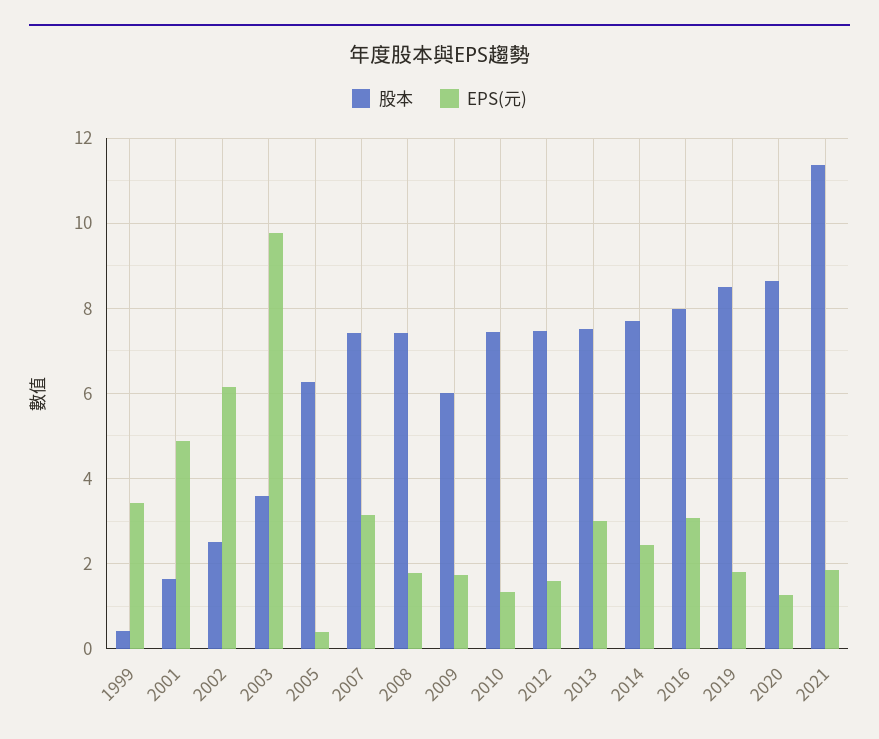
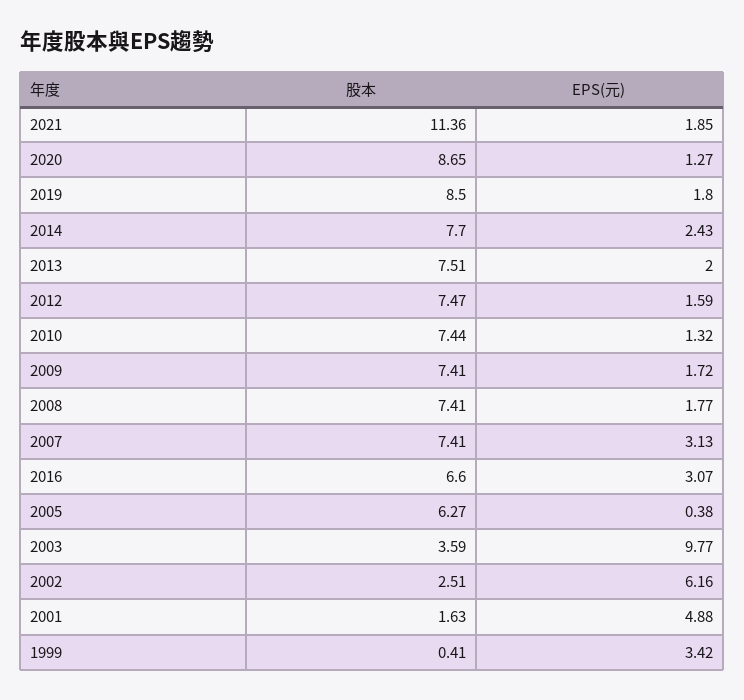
股本, 2009: 6 -> 7.41
EPS(元), 2013: 3 -> 2
股本, 2016: 8 -> 6.6

